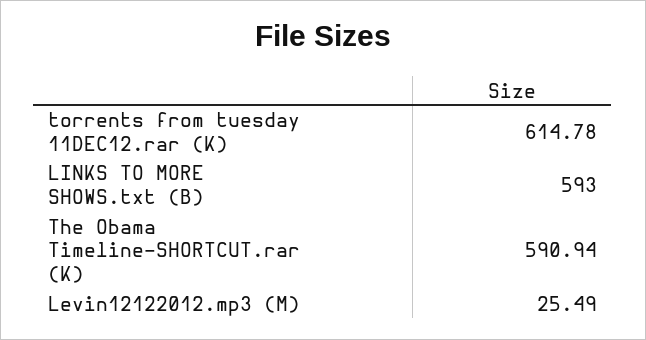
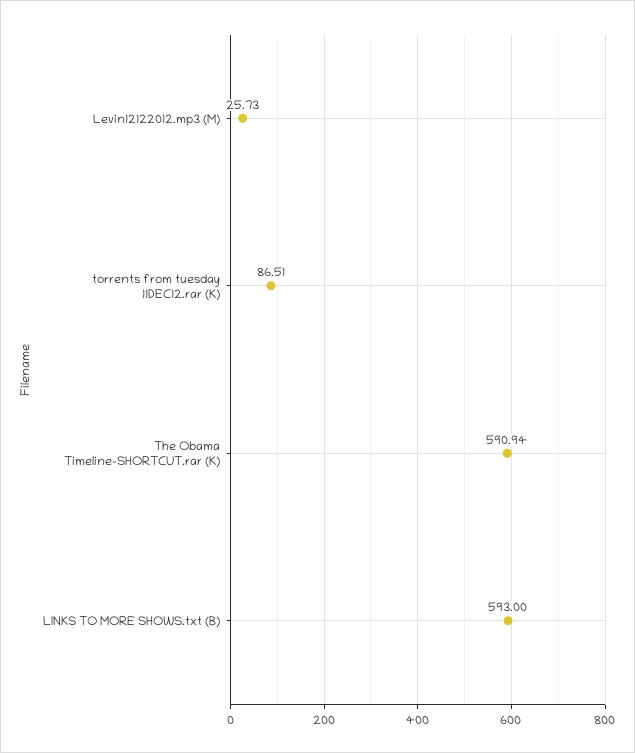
torrents from tuesday 11DEC12.rar (K): 614.78 -> 86.51
Levin12122012.mp3 (M): 25.49 -> 25.73

